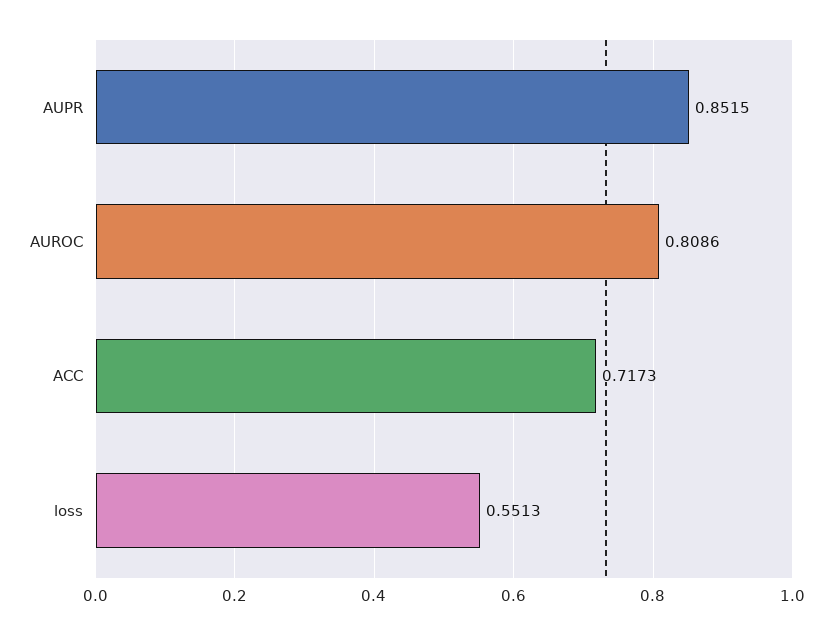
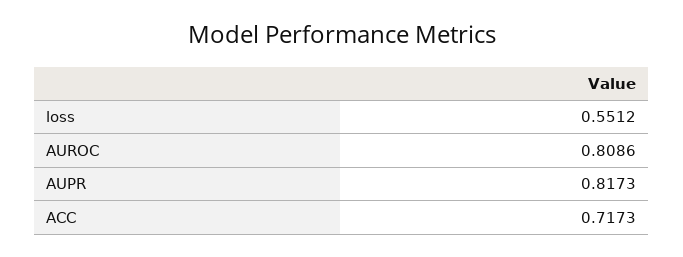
AUPR: 0.8515 -> 0.8173
loss: 0.5513 -> 0.5512

